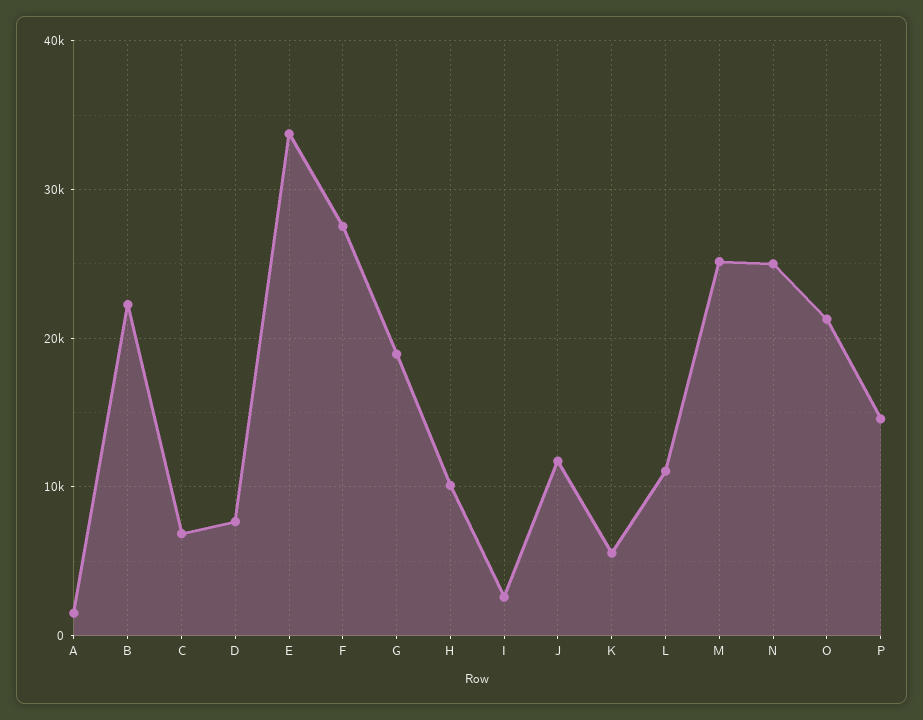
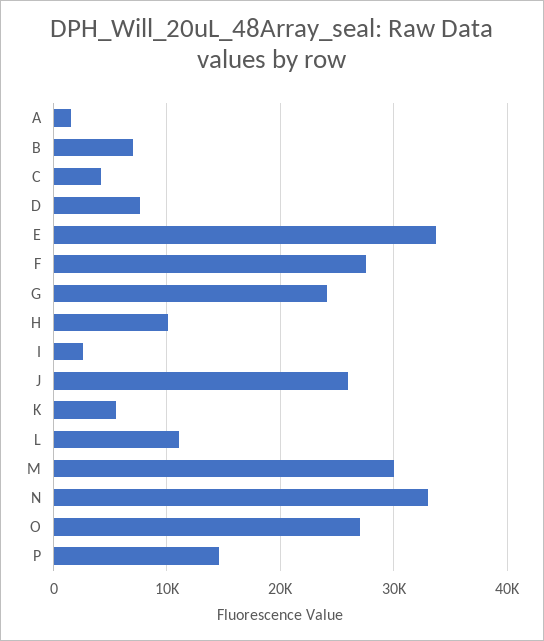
B: 22000 -> 7000
C: 7000 -> 4000
G: 19000 -> 24000
J: 12000 -> 26000
M: 25000 -> 30000
N: 25000 -> 33000
O: 21000 -> 27000

